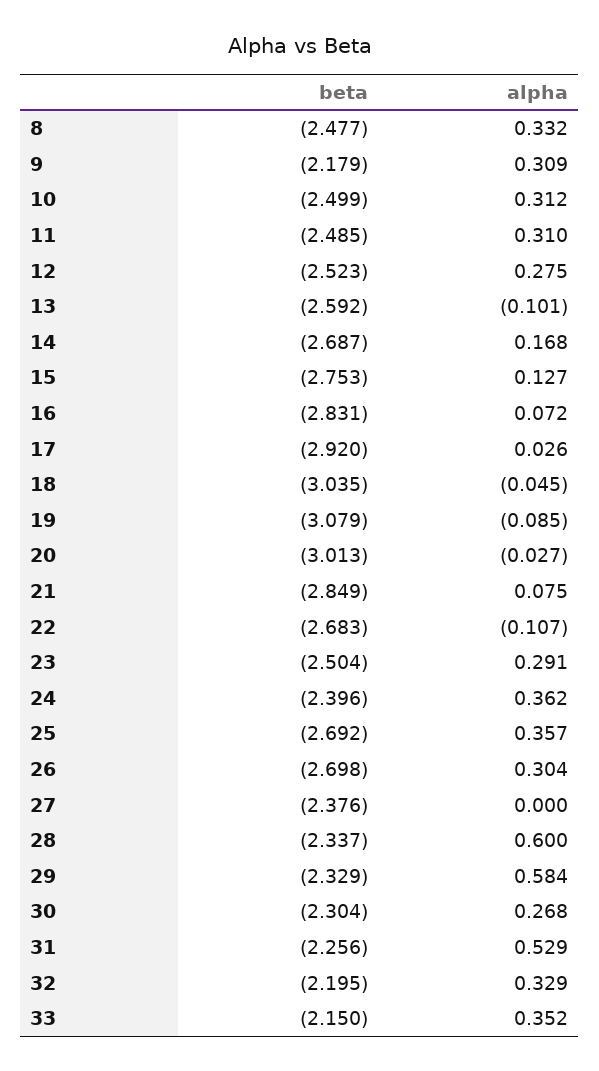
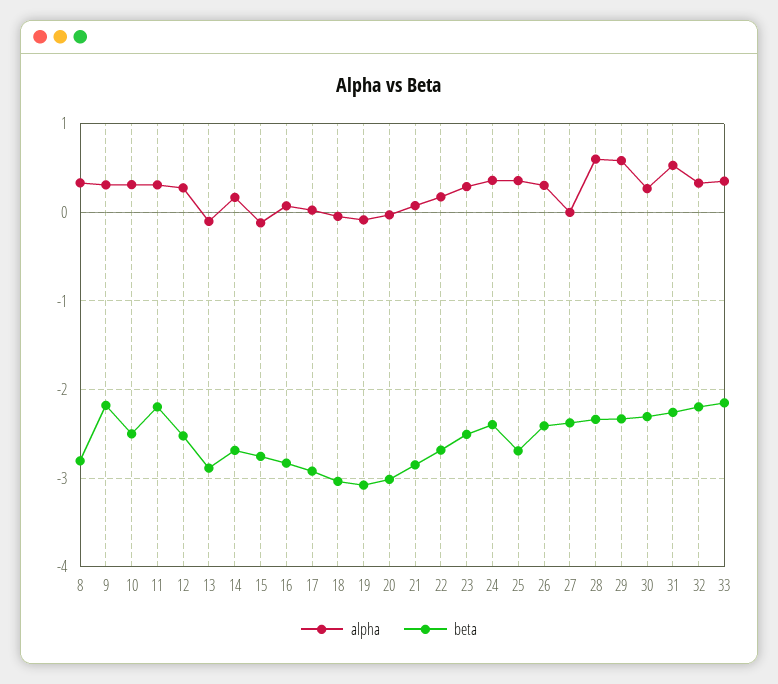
beta, 8: -2.477 -> -2.8
beta, 11: -2.485 -> -2.2
beta, 13: -2.592 -> -2.9
alpha, 15: 0.127 -> -0.1
alpha, 22: -0.107 -> 0.2
beta, 26: -2.698 -> -2.4

